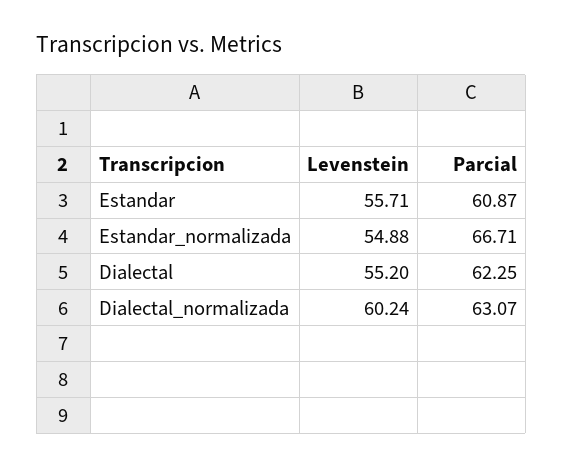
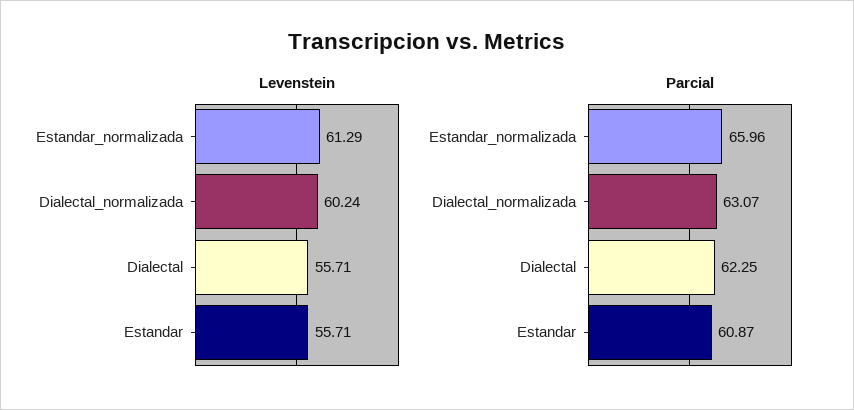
Levenstein, Estandar_normalizada: 54.88 -> 61.29
Parcial, Estandar_normalizada: 66.71 -> 65.96
Levenstein, Dialectal: 55.2 -> 55.71

